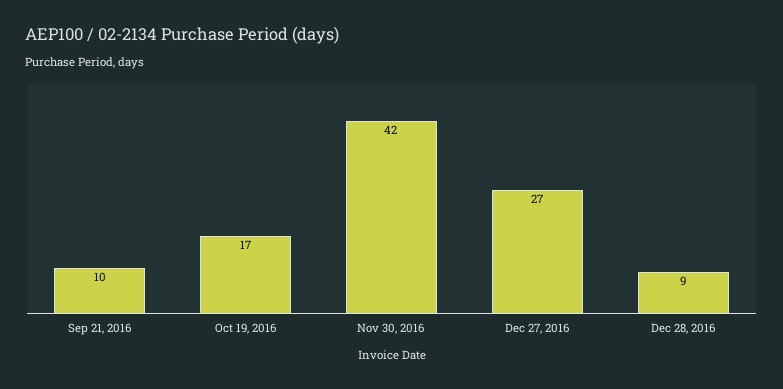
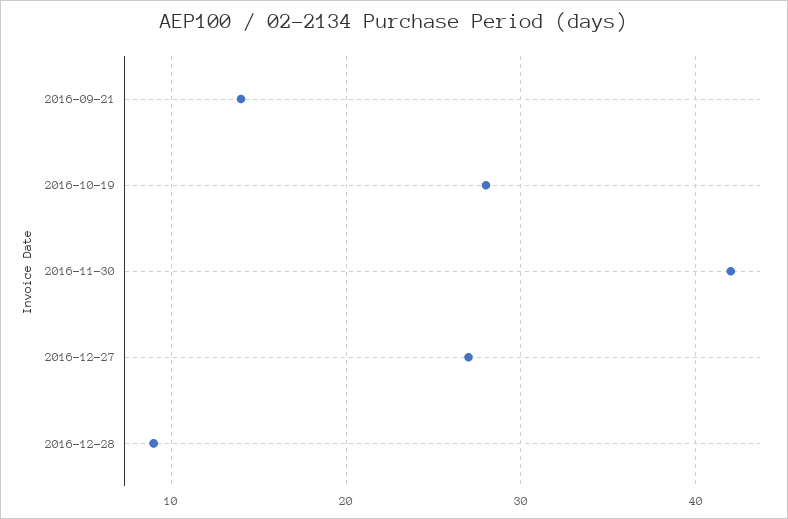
Sep 21, 2016: 10 -> 14
Oct 19, 2016: 17 -> 28

